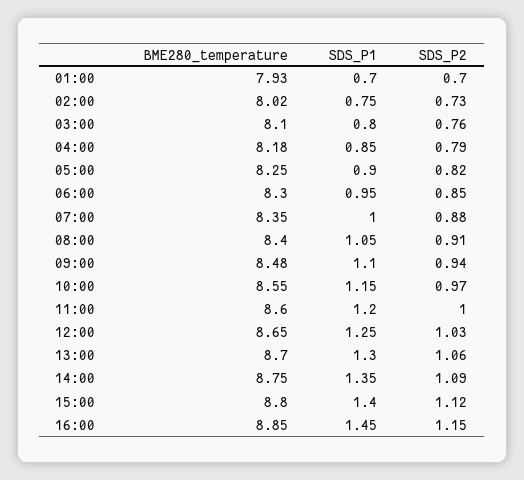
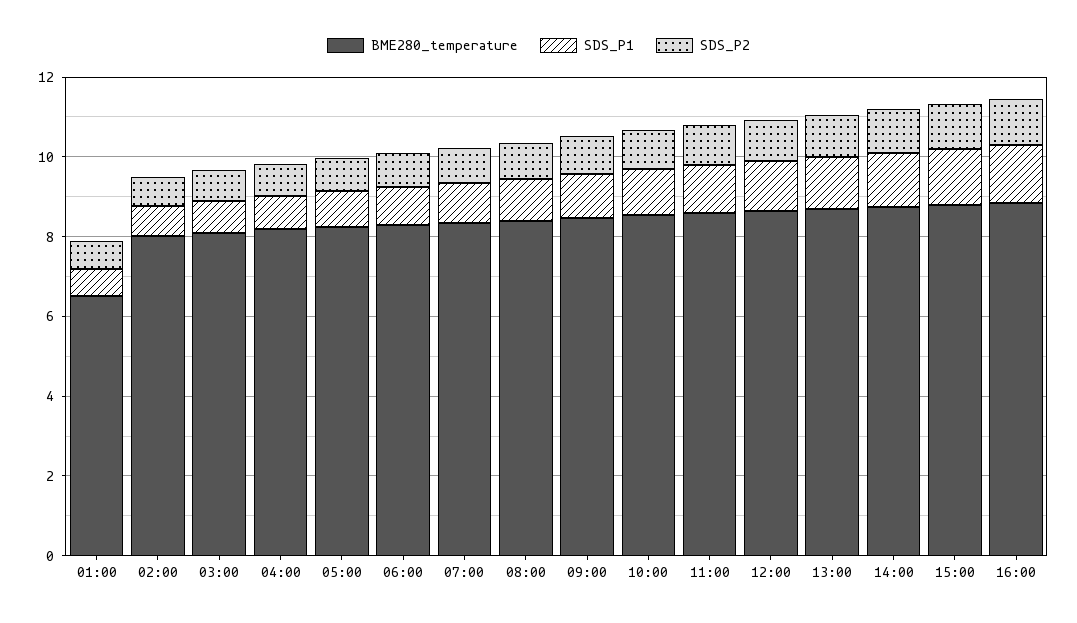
BME280_temperature, 01:00: 7.93 -> 6.5

